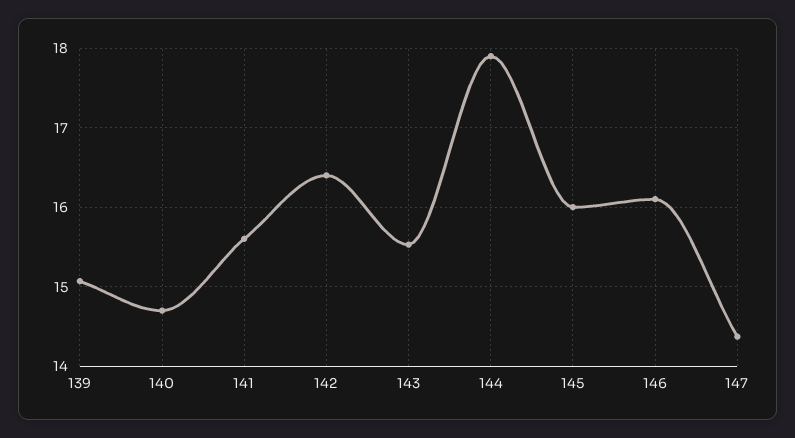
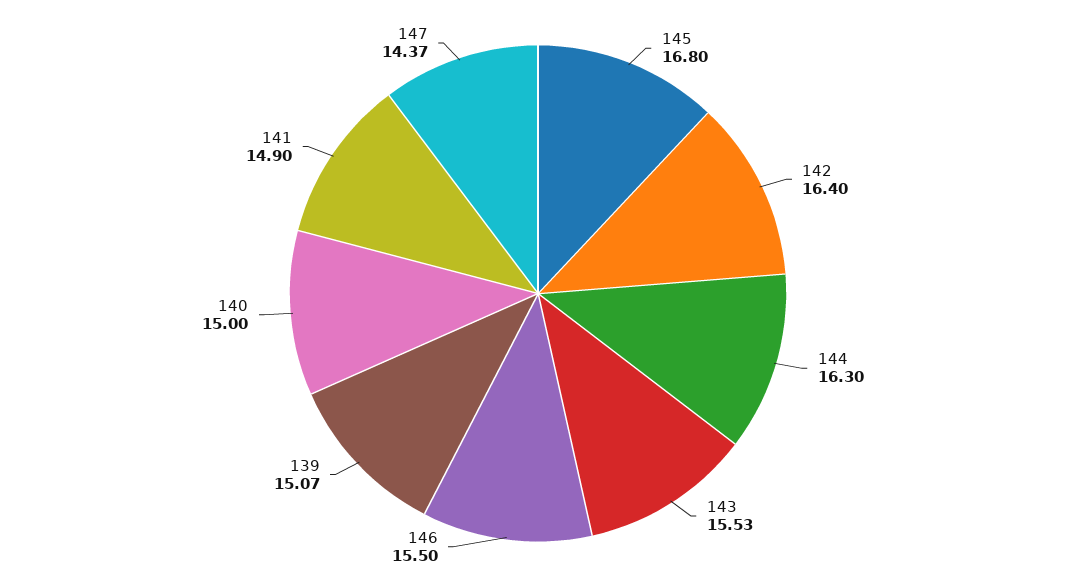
140: 14.7 -> 15
141: 15.6 -> 14.9
144: 17.9 -> 16.3
145: 16 -> 16.8
146: 16.1 -> 15.5

